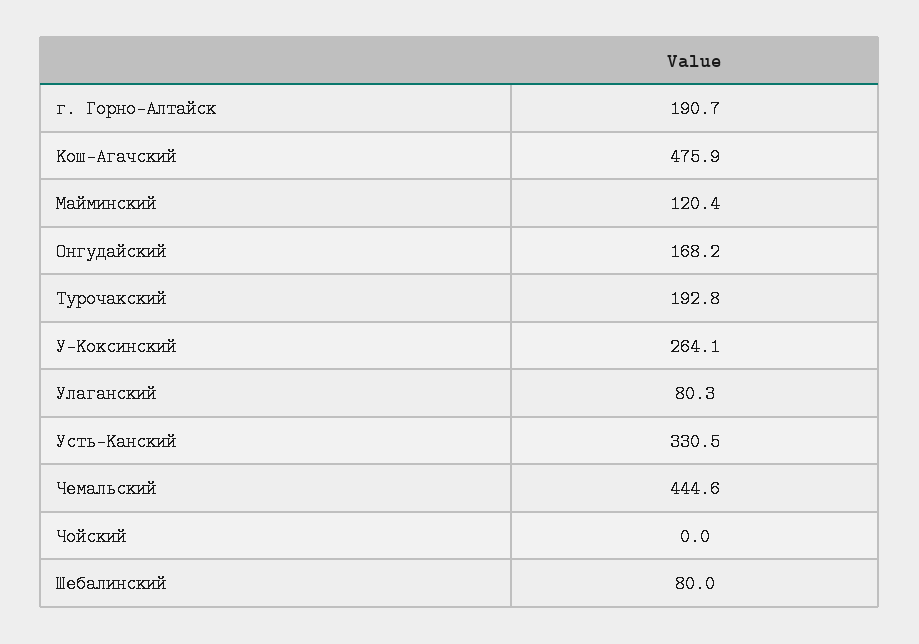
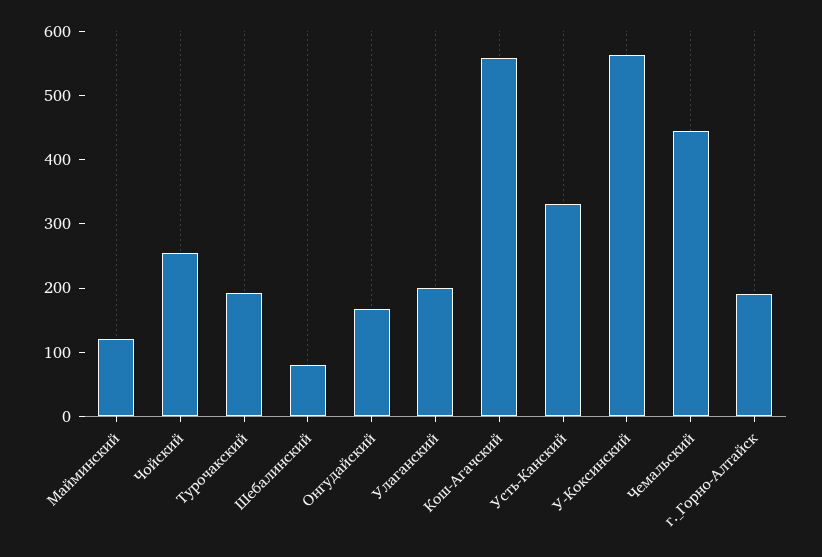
Кош-Агачский: 475.9 -> 560
У-Коксинский: 264.1 -> 560
Улаганский: 80.3 -> 200
Чойский: 0 -> 260

